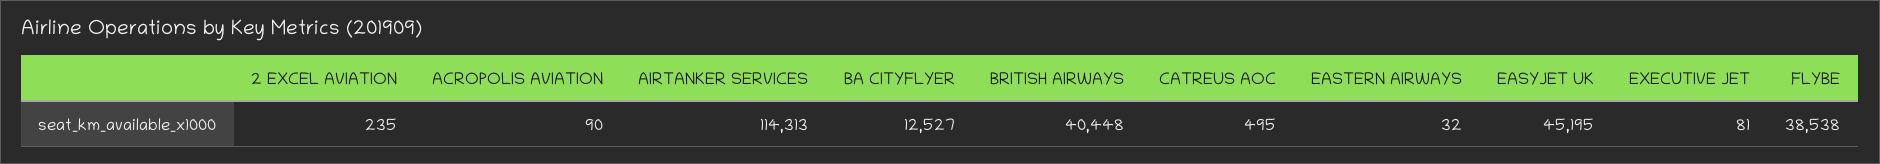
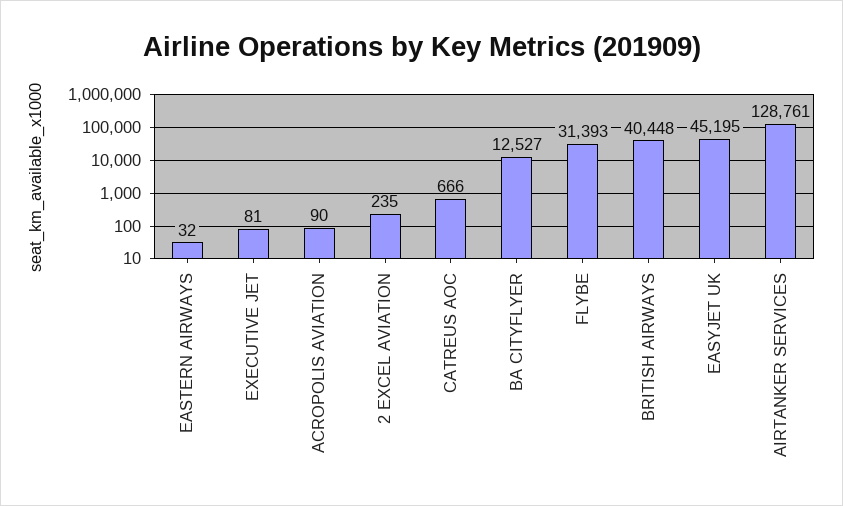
AIRTANKER SERVICES: 114313 -> 128761
CATREUS AOC: 495 -> 666
FLYBE: 38538 -> 31393

